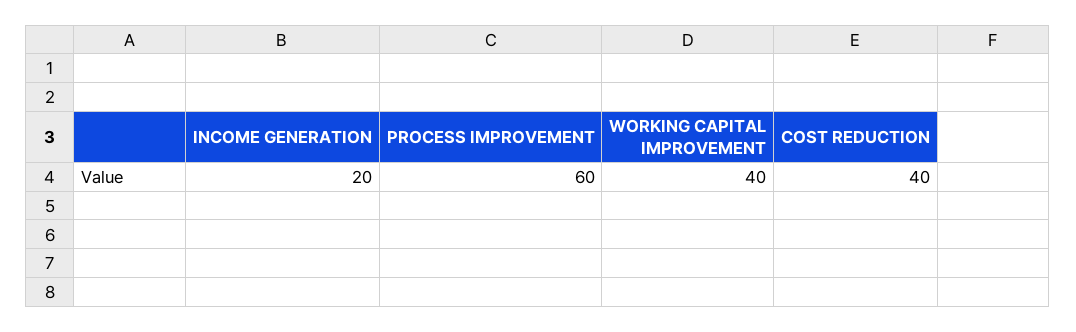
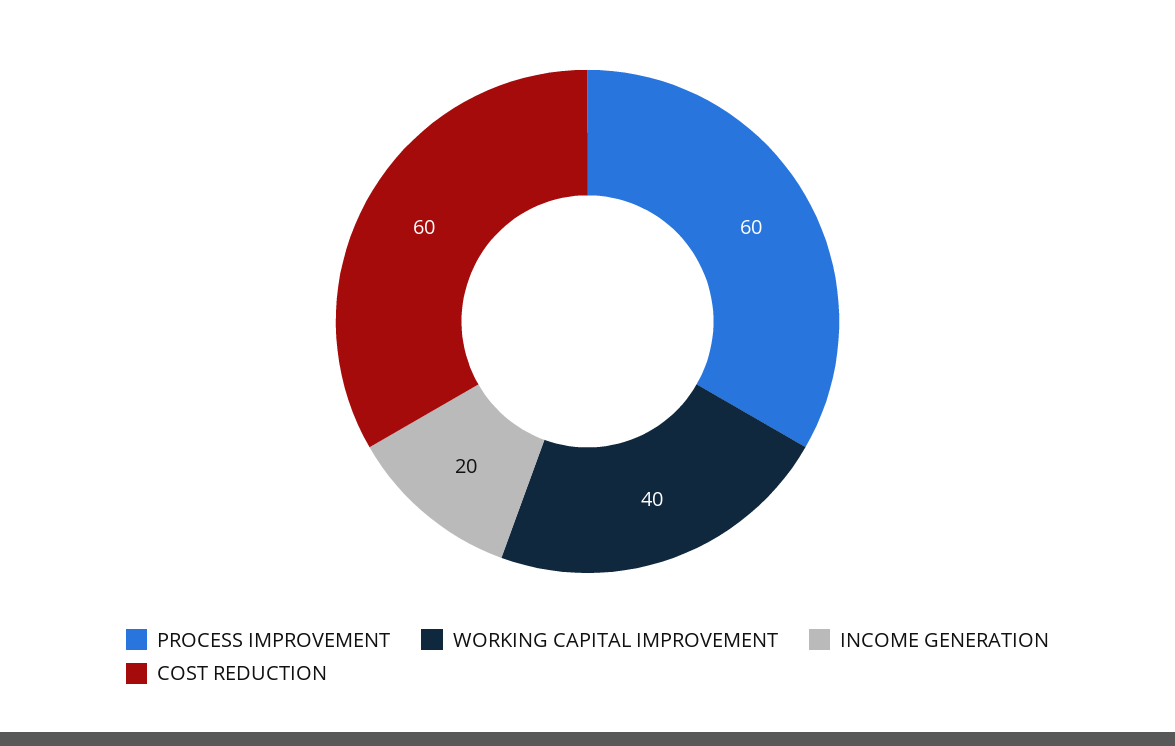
COST REDUCTION: 40 -> 60

